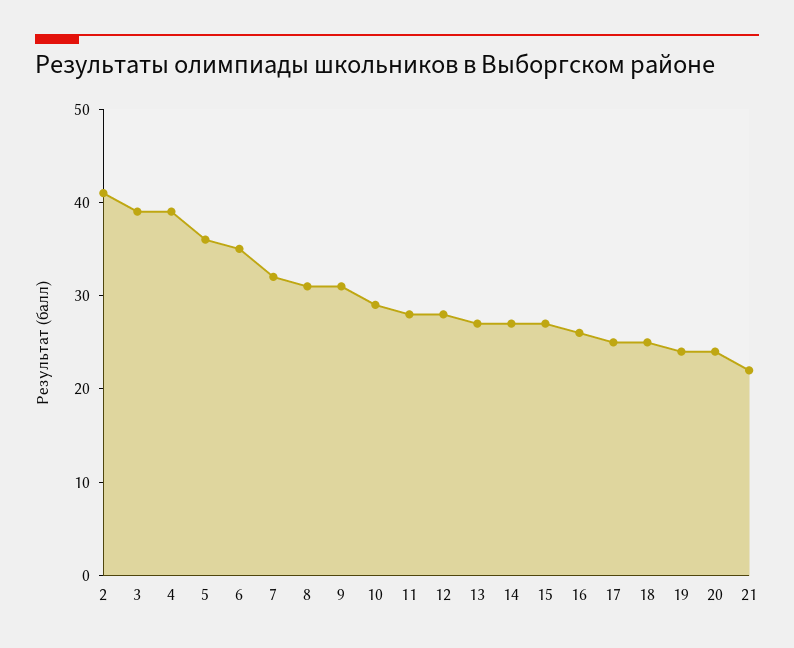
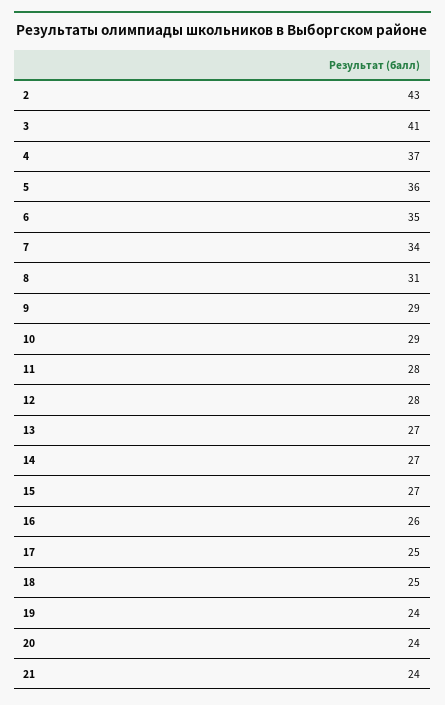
2: 41 -> 43
3: 39 -> 41
4: 39 -> 37
7: 32 -> 34
9: 31 -> 29
21: 22 -> 24

